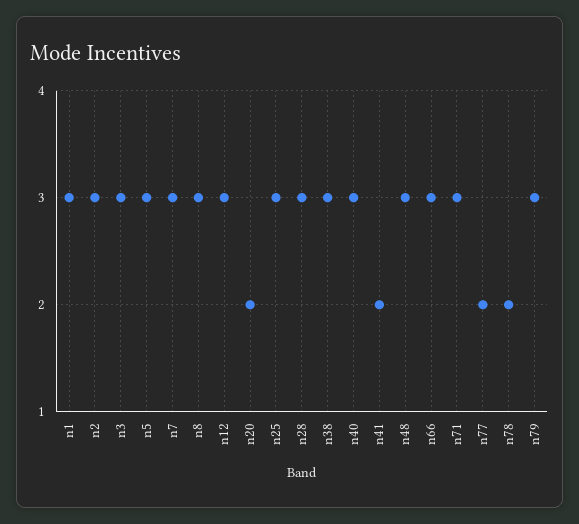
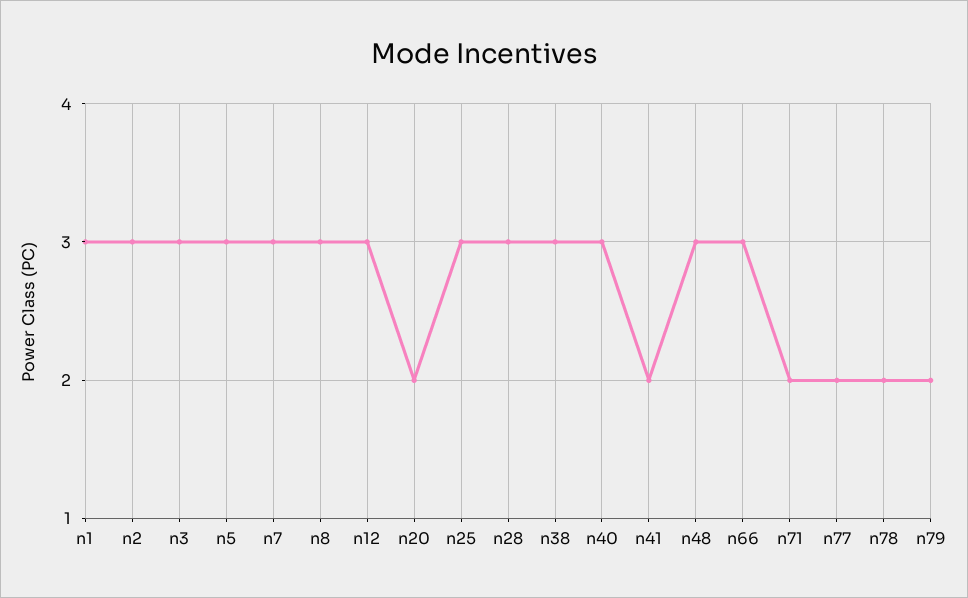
n71: 3 -> 2
n79: 3 -> 2

